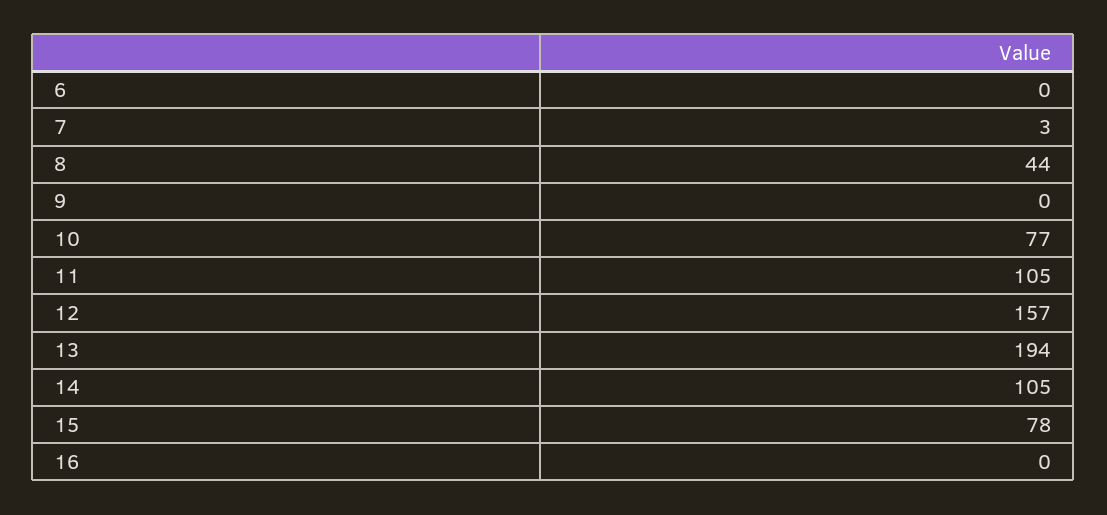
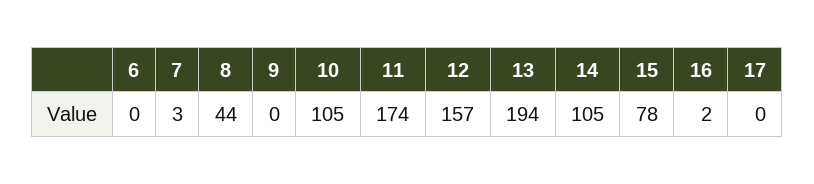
10: 77 -> 105
11: 105 -> 174
16: 0 -> 2
17: none -> 0

